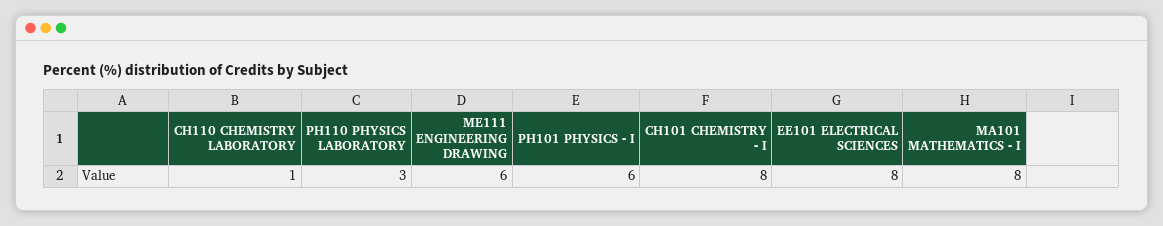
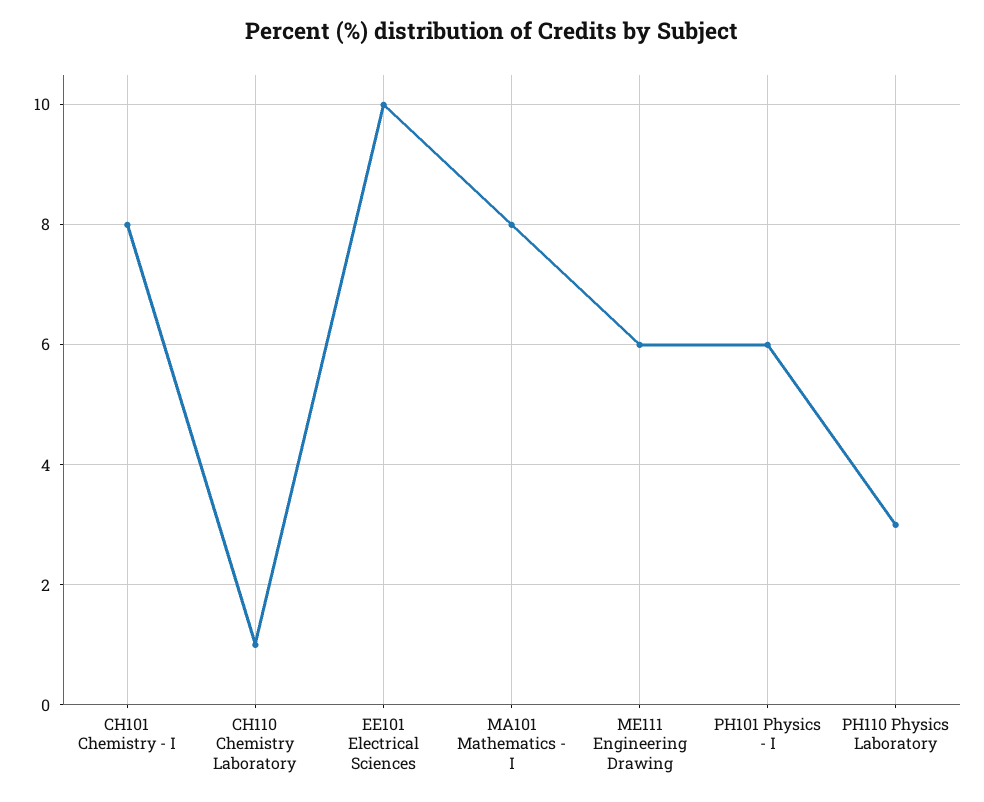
EE101 ELECTRICAL SCIENCES: 8 -> 10

